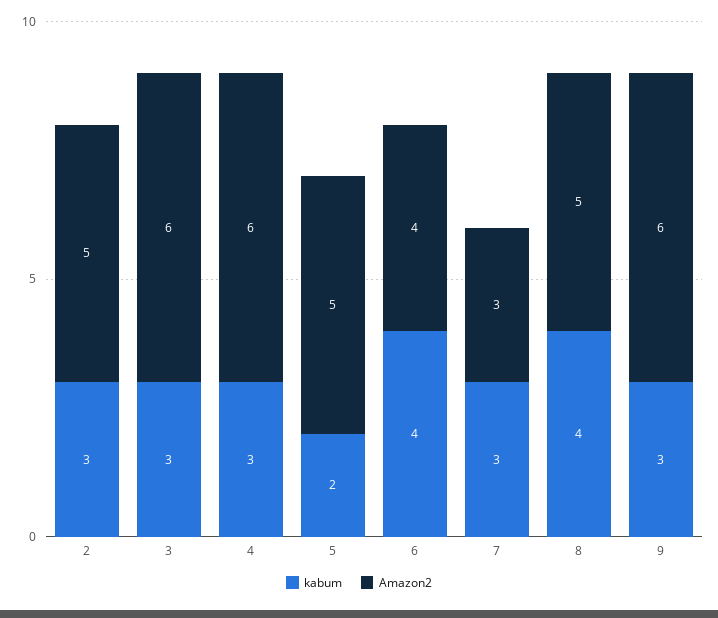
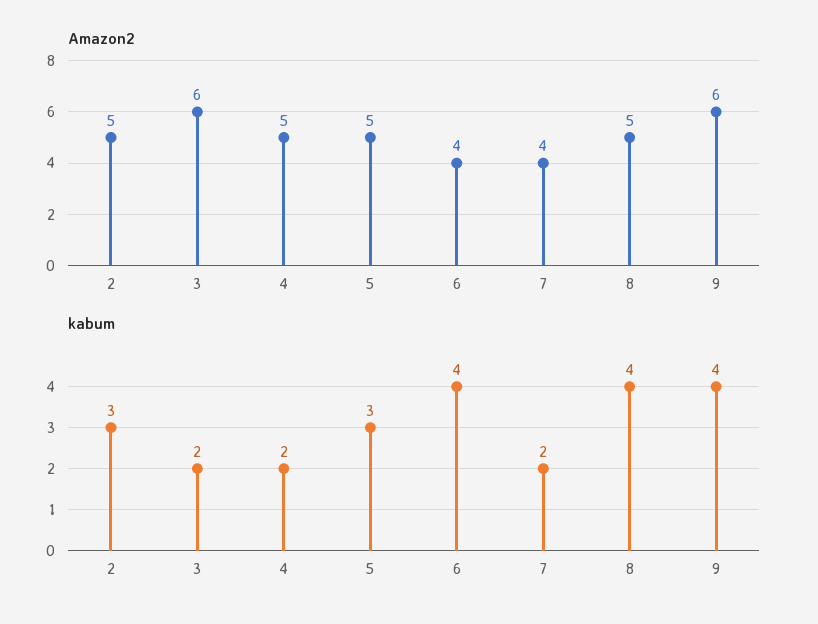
kabum, 3: 3 -> 2
kabum, 4: 3 -> 2
Amazon2, 4: 6 -> 5
kabum, 5: 2 -> 3
kabum, 7: 3 -> 2
Amazon2, 7: 3 -> 4
kabum, 9: 3 -> 4

